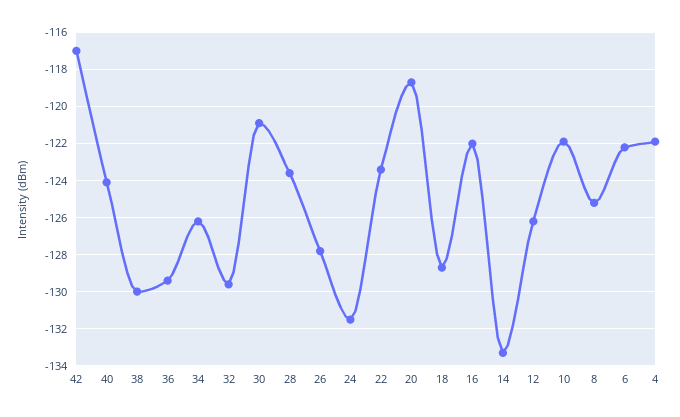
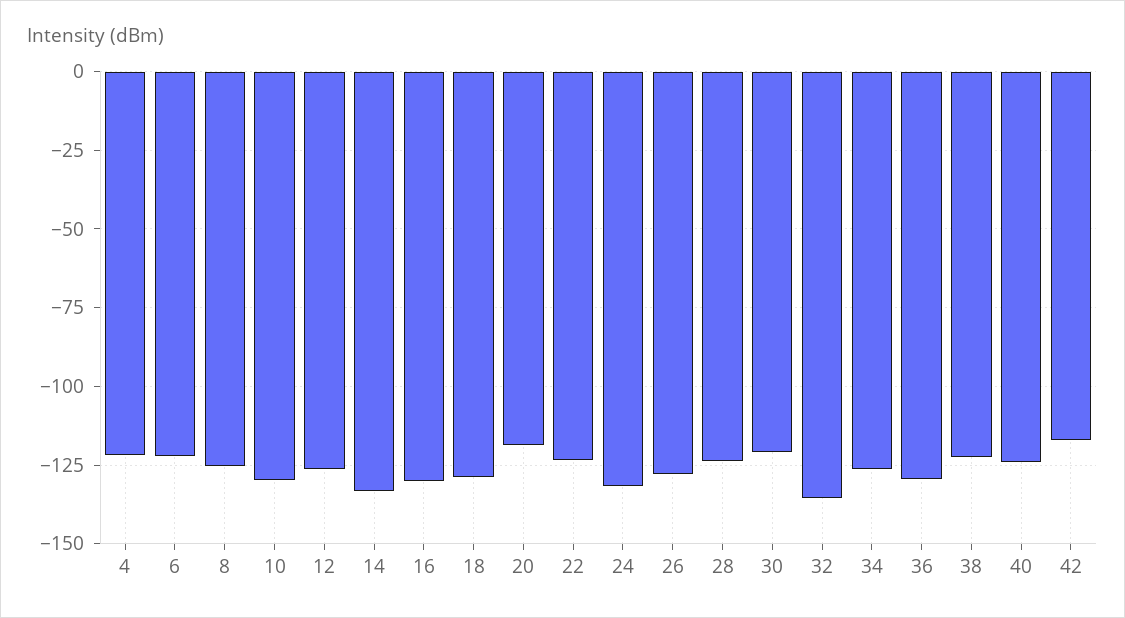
38: -130 -> -122.5
32: -129.5 -> -135
16: -122 -> -130
10: -122 -> -130

